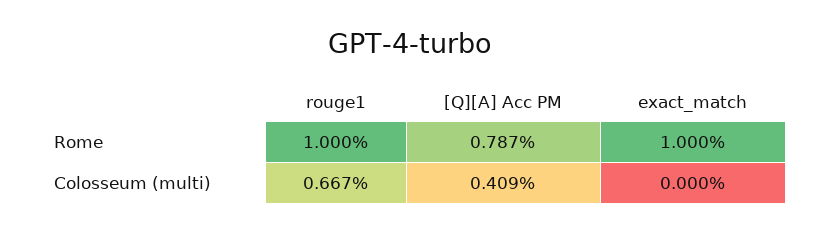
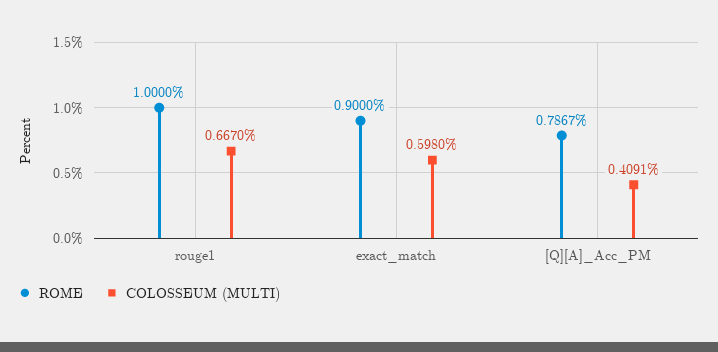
Rome, exact_match: 1 -> 0.9
Colosseum (multi), exact_match: 0 -> 0.598

